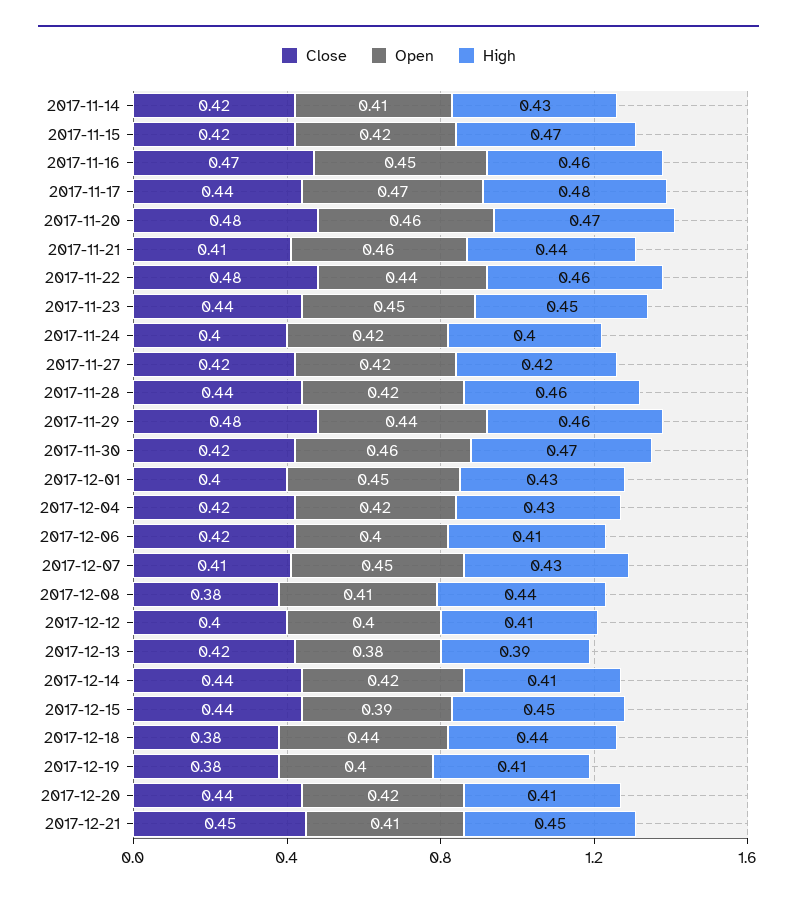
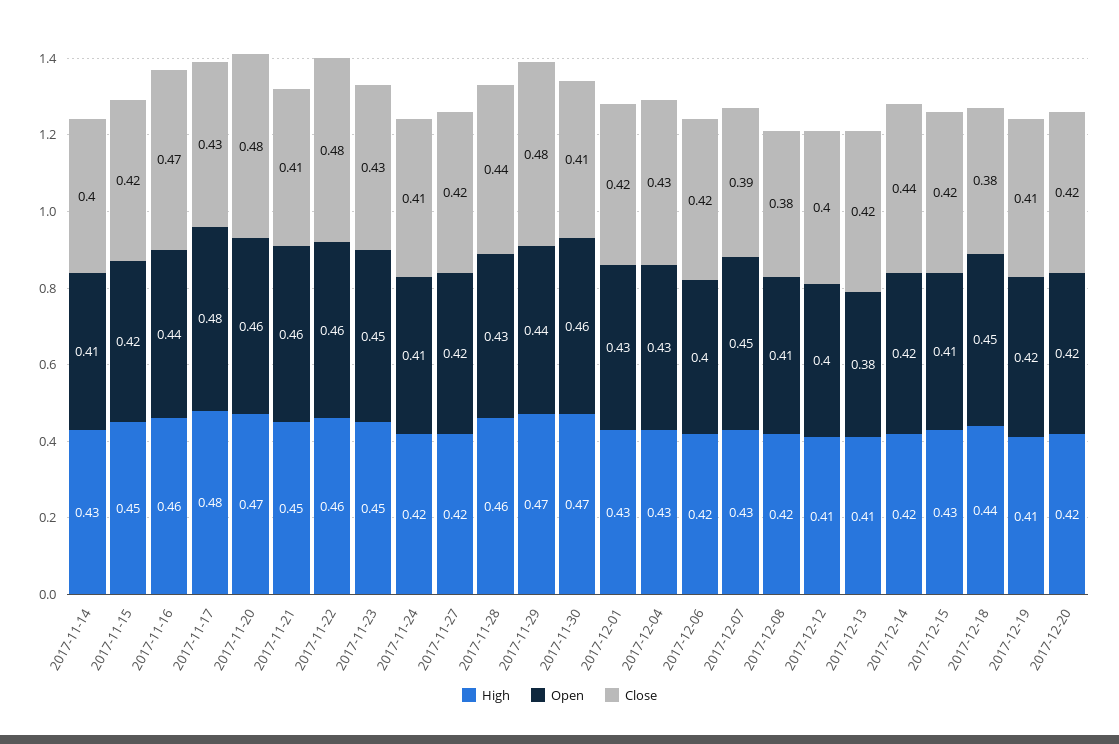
Close, 2017-11-14: 0.42 -> 0.4
High, 2017-11-15: 0.47 -> 0.45
Open, 2017-11-16: 0.45 -> 0.44
Close, 2017-11-17: 0.44 -> 0.43
Open, 2017-11-17: 0.47 -> 0.48
High, 2017-11-21: 0.44 -> 0.45
Open, 2017-11-22: 0.44 -> 0.46
Close, 2017-11-23: 0.44 -> 0.43
Close, 2017-11-24: 0.4 -> 0.41
Open, 2017-11-24: 0.42 -> 0.41
High, 2017-11-24: 0.4 -> 0.42
Open, 2017-11-28: 0.42 -> 0.43
High, 2017-11-29: 0.46 -> 0.47
Close, 2017-11-30: 0.42 -> 0.41
Close, 2017-12-01: 0.4 -> 0.42
Open, 2017-12-01: 0.45 -> 0.43
Close, 2017-12-04: 0.42 -> 0.43
Open, 2017-12-04: 0.42 -> 0.43
High, 2017-12-06: 0.41 -> 0.42
Close, 2017-12-07: 0.41 -> 0.39
High, 2017-12-08: 0.44 -> 0.42
High, 2017-12-13: 0.39 -> 0.41
High, 2017-12-14: 0.41 -> 0.42
Close, 2017-12-15: 0.44 -> 0.42
Open, 2017-12-15: 0.39 -> 0.41
High, 2017-12-15: 0.45 -> 0.43
Open, 2017-12-18: 0.44 -> 0.45
Close, 2017-12-19: 0.38 -> 0.41
Open, 2017-12-19: 0.4 -> 0.42
Close, 2017-12-20: 0.44 -> 0.42
High, 2017-12-20: 0.41 -> 0.42
Close, 2017-12-21: 0.45 -> none
Open, 2017-12-21: 0.41 -> none
High, 2017-12-21: 0.45 -> none

